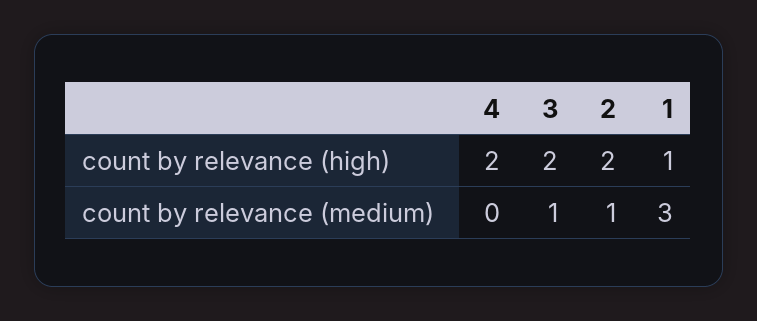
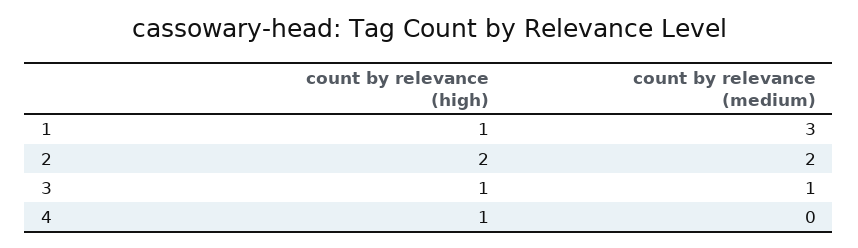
4, count by relevance (high): 2 -> 1
3, count by relevance (high): 2 -> 1
2, count by relevance (medium): 1 -> 2

